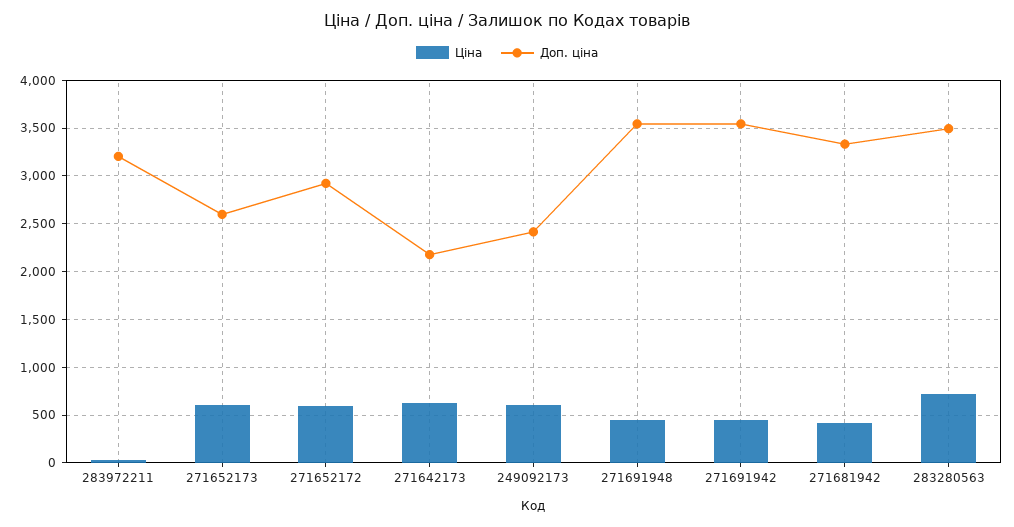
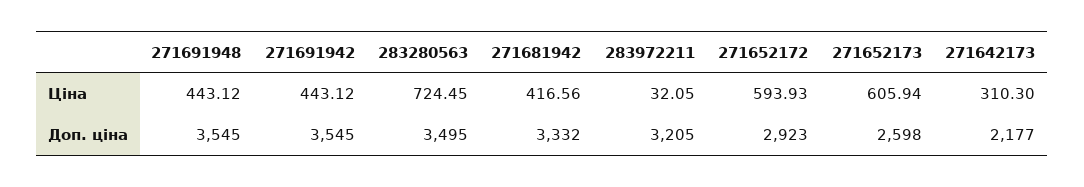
Ціна, 271642173: 600 -> 310.3
Ціна, 249092173: 600 -> none
Доп. ціна, 249092173: 2400 -> none

